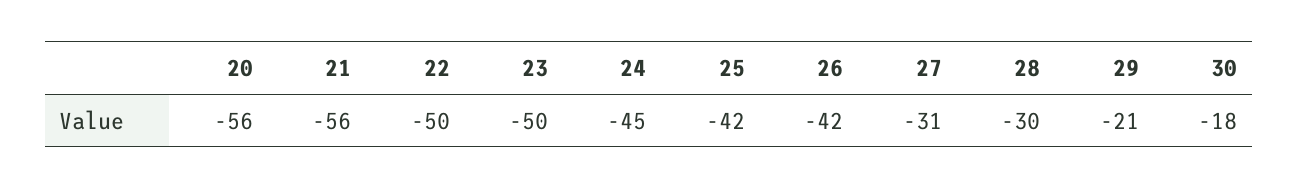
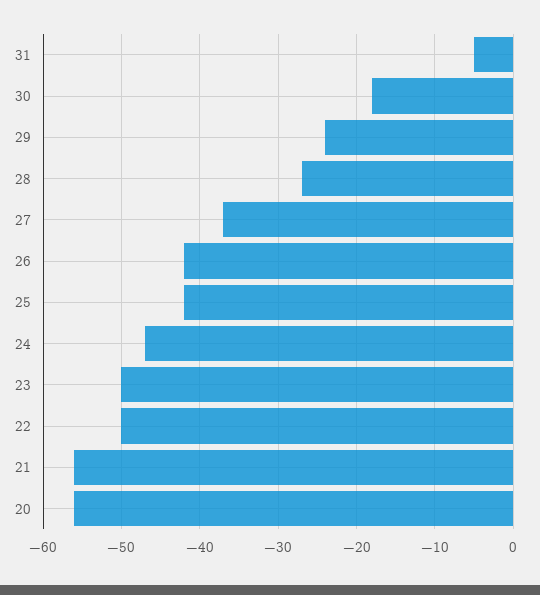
24: -45 -> -47
27: -31 -> -37
28: -30 -> -27
29: -21 -> -24
31: none -> -5

